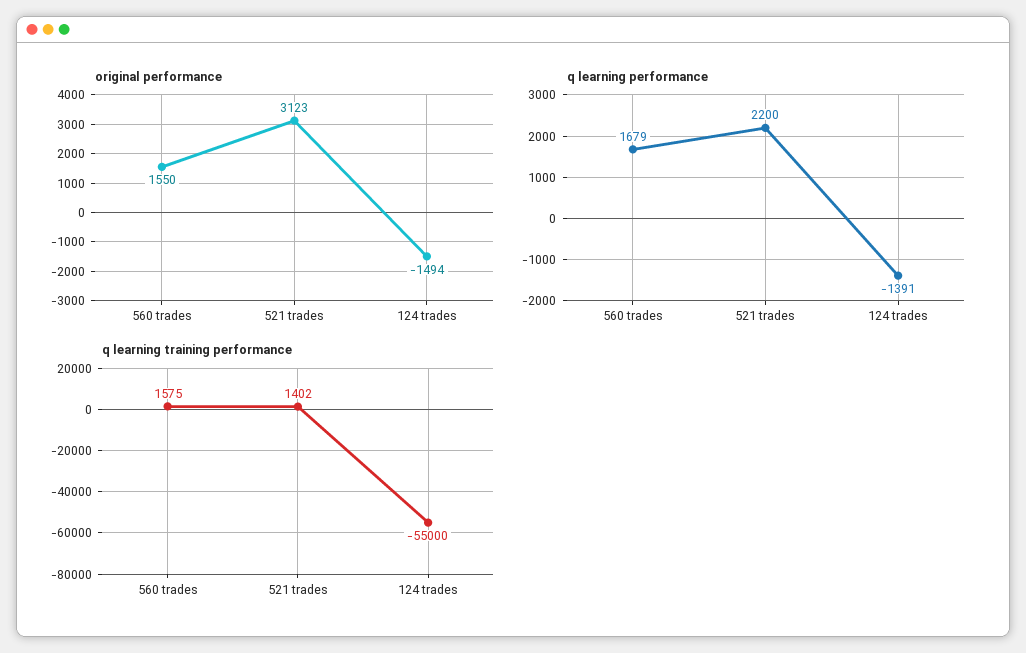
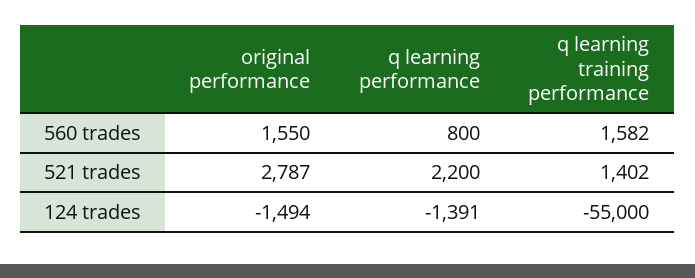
original performance, 521 trades: 3123 -> 2787
q learning performance, 560 trades: 1679 -> 800
q learning training performance, 560 trades: 1575 -> 1582

